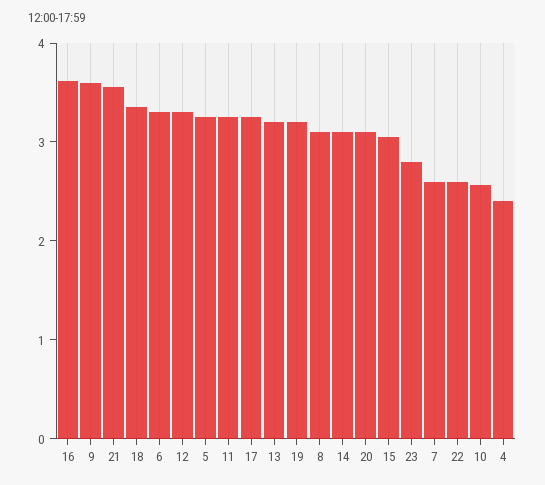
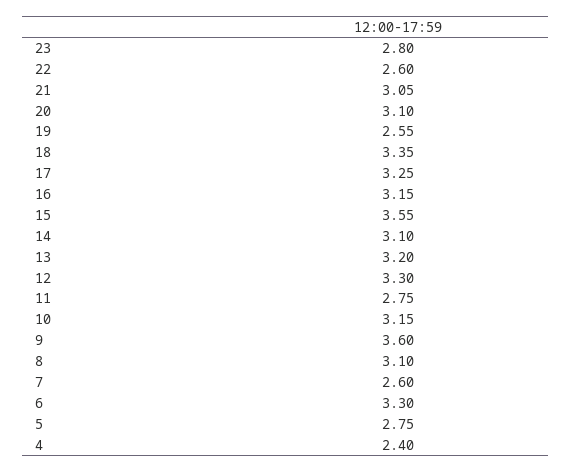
16: 3.6 -> 3.15
21: 3.6 -> 3.05
5: 3.2 -> 2.75
11: 3.2 -> 2.75
19: 3.2 -> 2.55
15: 3 -> 3.55
10: 2.6 -> 3.15

